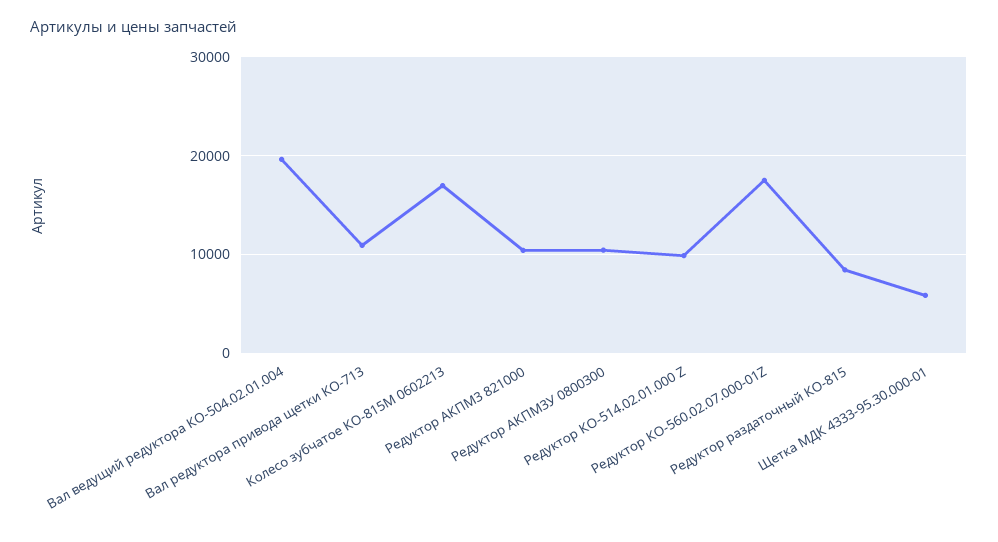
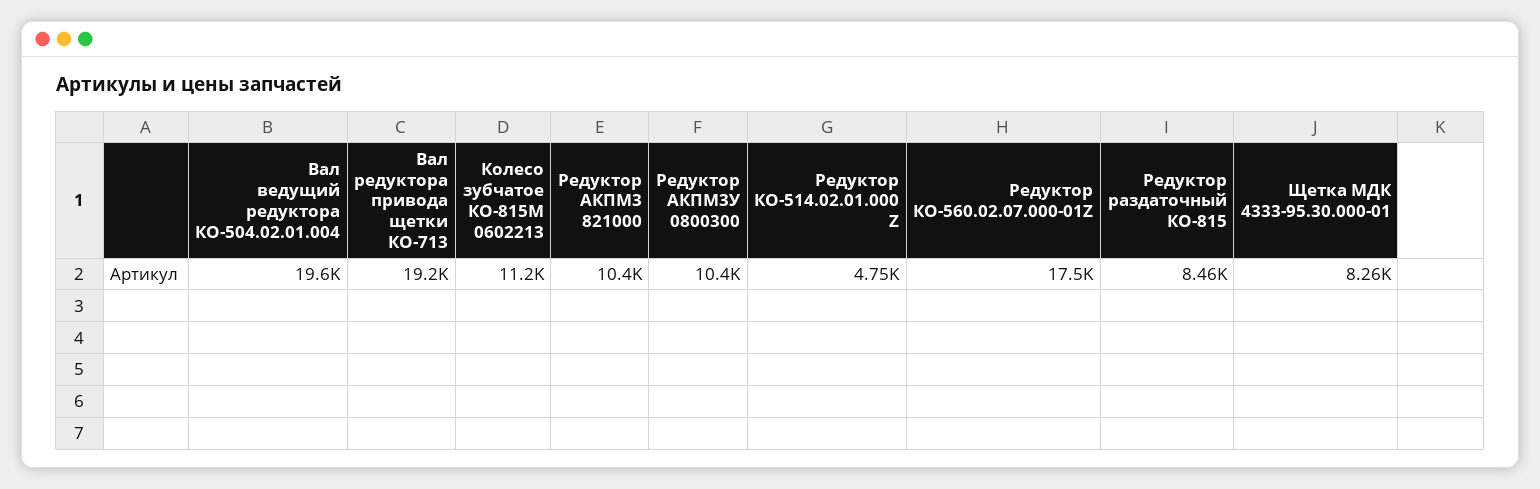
Вал редуктора привода щетки КО-713: 11000 -> 19200
Колесо зубчатое КО-815М 0602213: 17000 -> 11200
Редуктор КО-514.02.01.000 Z: 10000 -> 4750
Щетка МДК 4333-95.30.000-01: 6000 -> 8260

